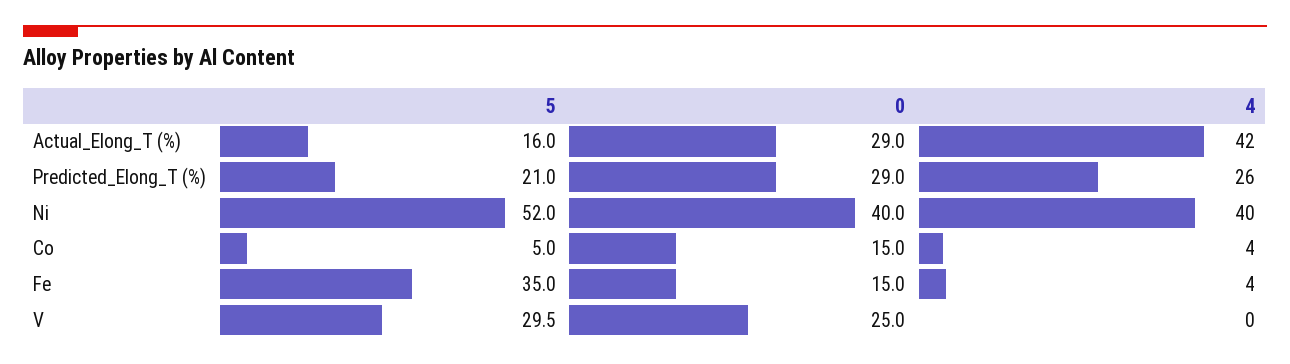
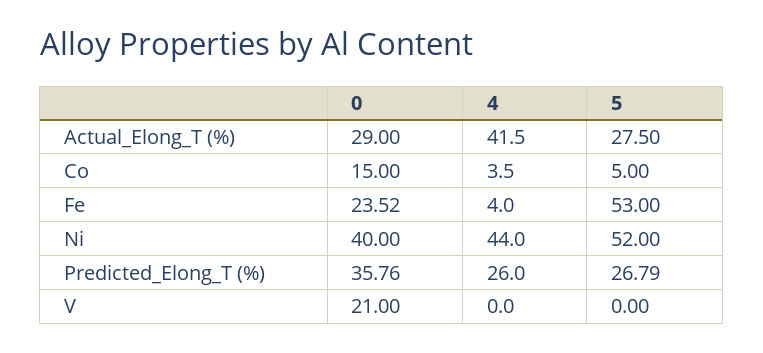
5, Actual_Elong_T (%): 16 -> 27.5
5, Predicted_Elong_T (%): 21 -> 26.79
0, Predicted_Elong_T (%): 29 -> 35.76
4, Ni: 40 -> 44
5, Fe: 35 -> 53
0, Fe: 15 -> 23.52
5, V: 29.5 -> 0
0, V: 25 -> 21

